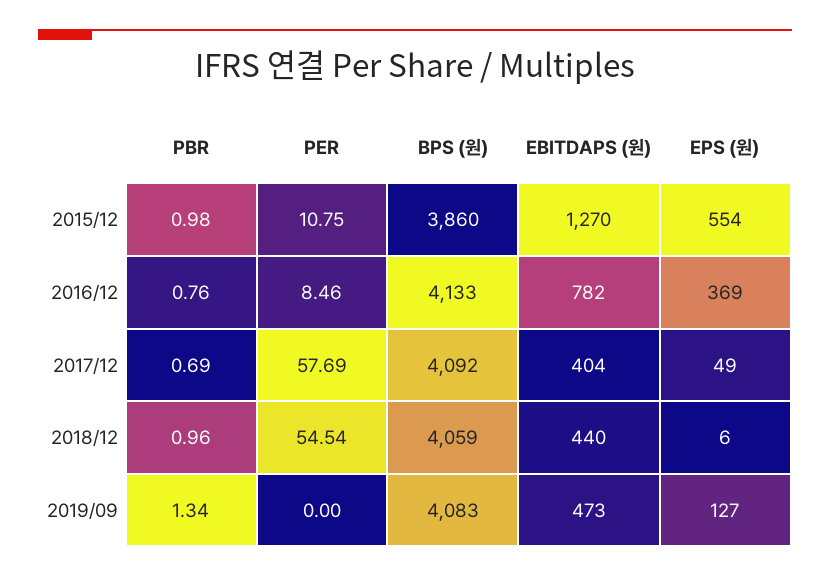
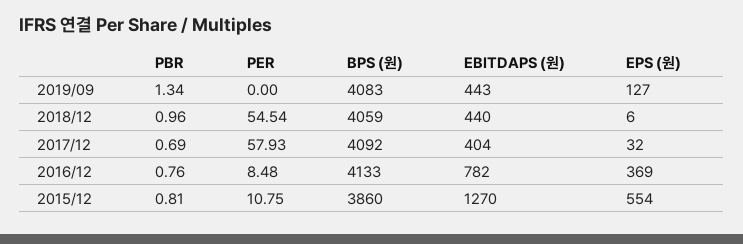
PBR, 2015/12: 0.98 -> 0.81
PER, 2016/12: 8.46 -> 8.48
PER, 2017/12: 57.69 -> 57.93
EPS (원), 2017/12: 49 -> 32
EBITDAPS (원), 2019/09: 473 -> 443

